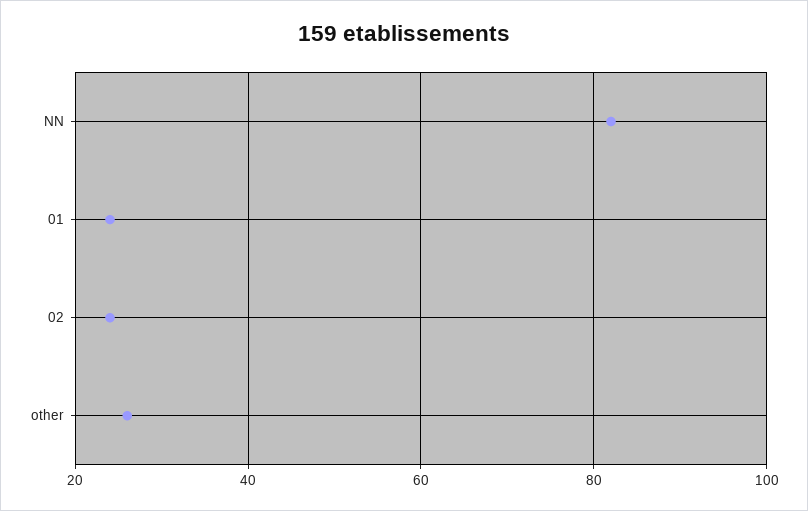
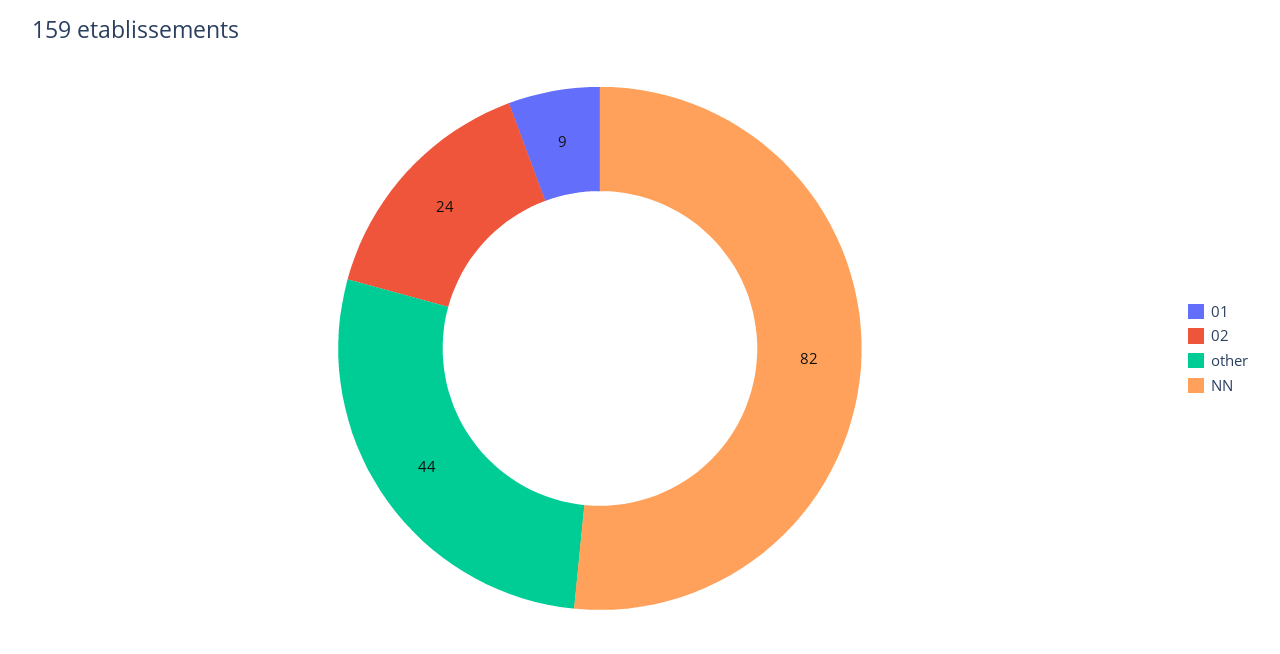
01: 25 -> 9
other: 25 -> 44

